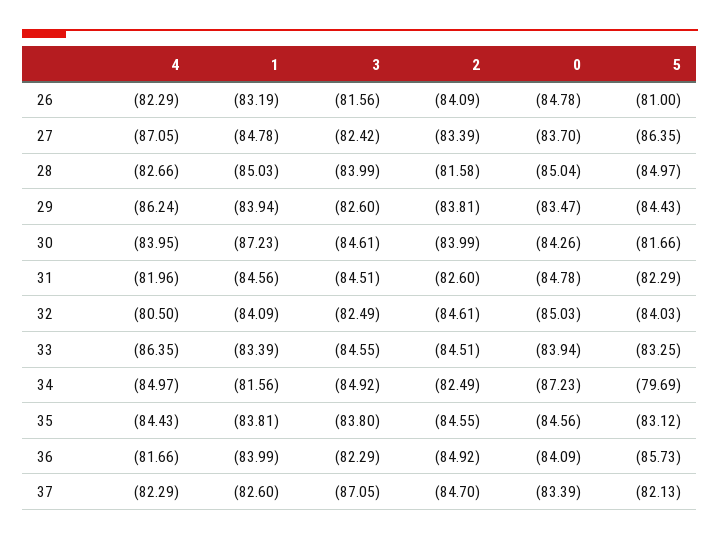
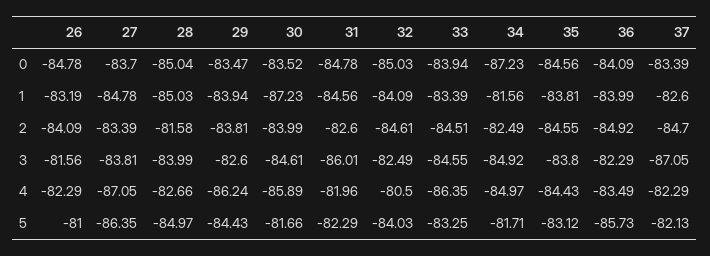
3, 27: -82.42 -> -83.81
4, 30: -83.95 -> -85.89
0, 30: -84.26 -> -83.52
3, 31: -84.51 -> -86.01
5, 34: -79.69 -> -81.71
4, 36: -81.66 -> -83.49

